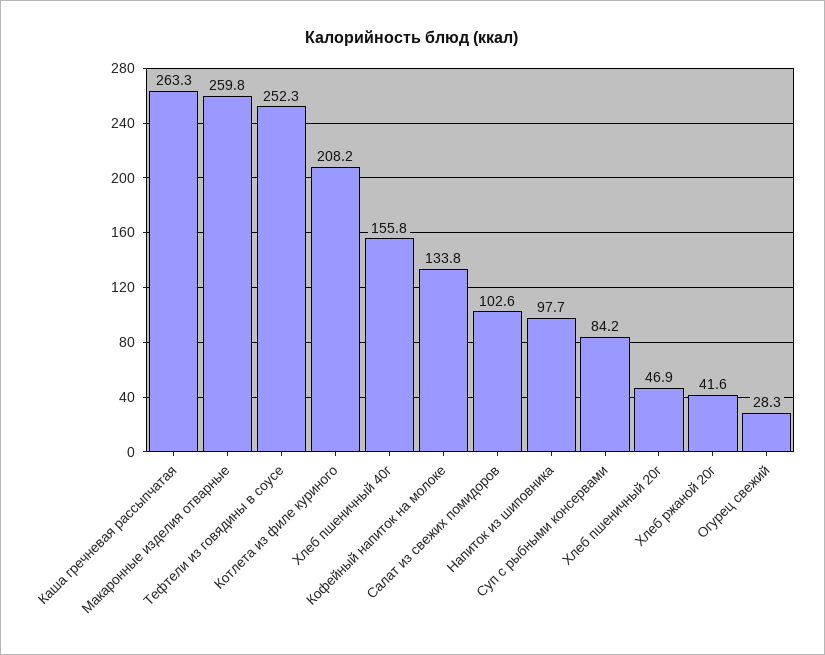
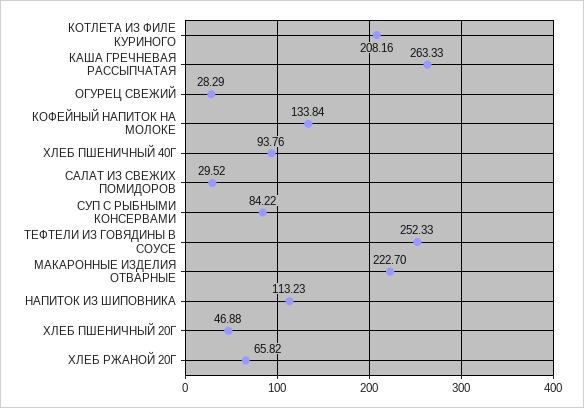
Макаронные изделия отварные: 259.8 -> 222.7
Хлеб пшеничный 40г: 155.8 -> 93.76
Салат из свежих помидоров: 102.6 -> 29.52
Напиток из шиповника: 97.7 -> 113.23
Хлеб ржаной 20г: 41.6 -> 65.82

